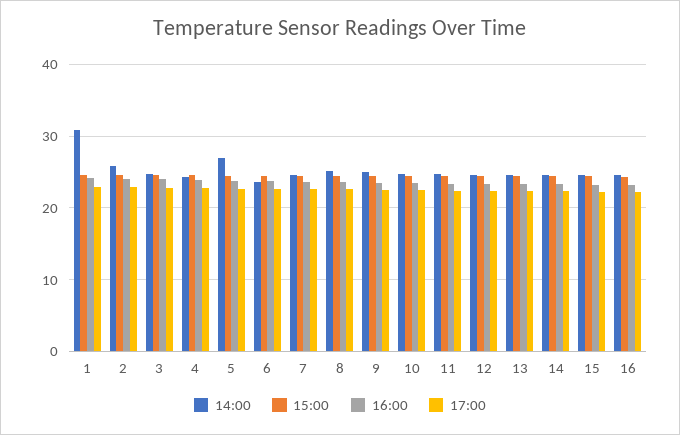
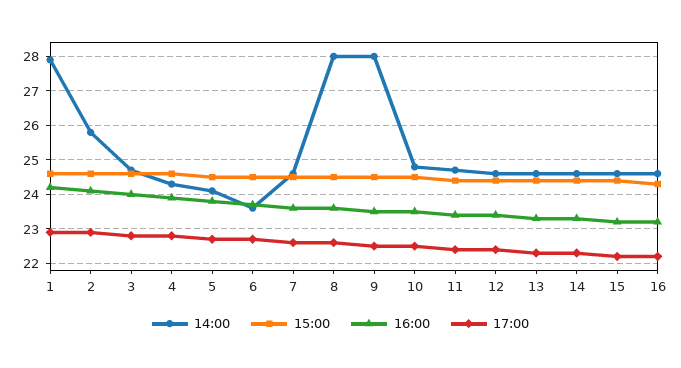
14:00, 1: 31 -> 28
14:00, 5: 27 -> 24
14:00, 8: 25 -> 28
14:00, 9: 25 -> 28

